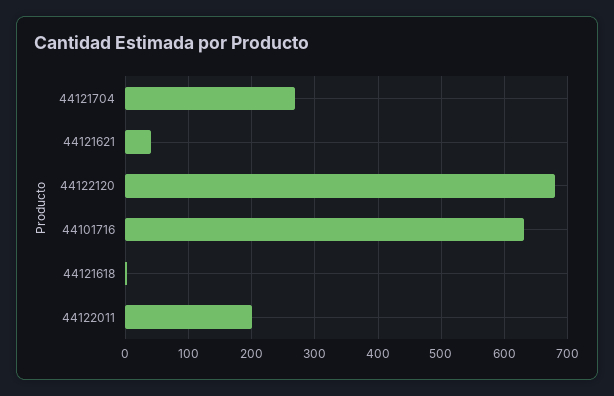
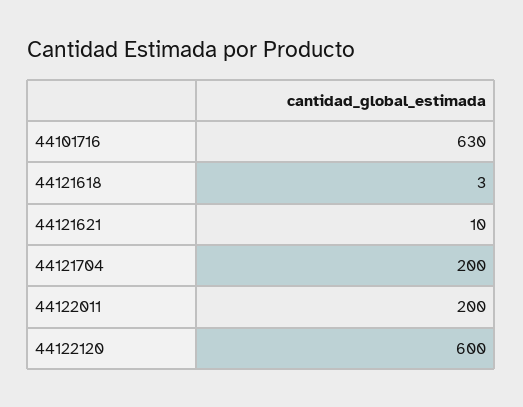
44121704: 270 -> 200
44121621: 40 -> 10
44122120: 680 -> 600

